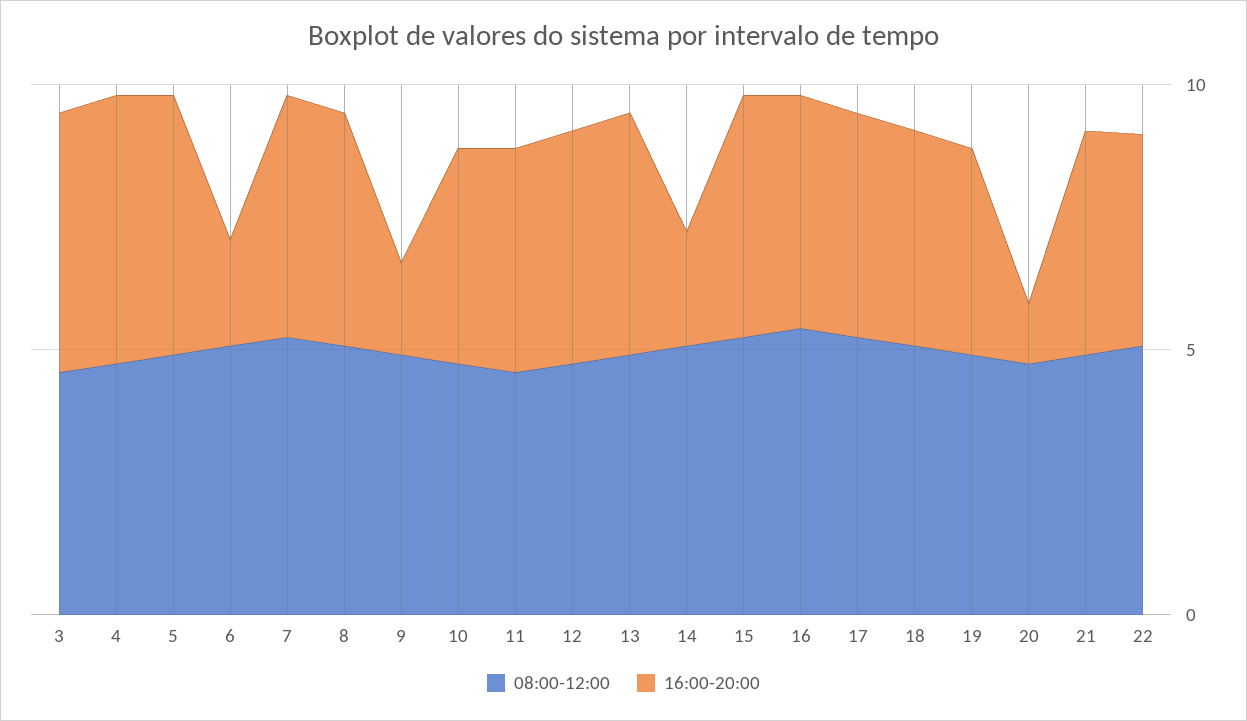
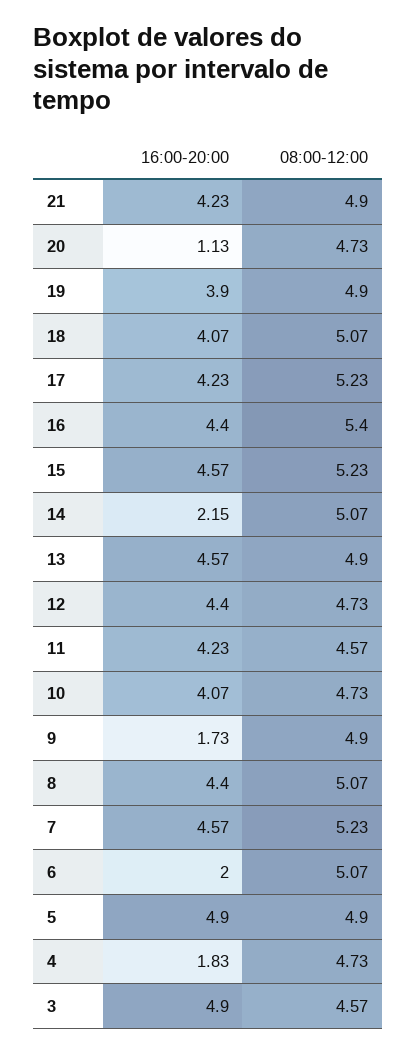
16:00-20:00, 4: 5 -> 1.83
08:00-12:00, 22: 5 -> none
16:00-20:00, 22: 4 -> none

